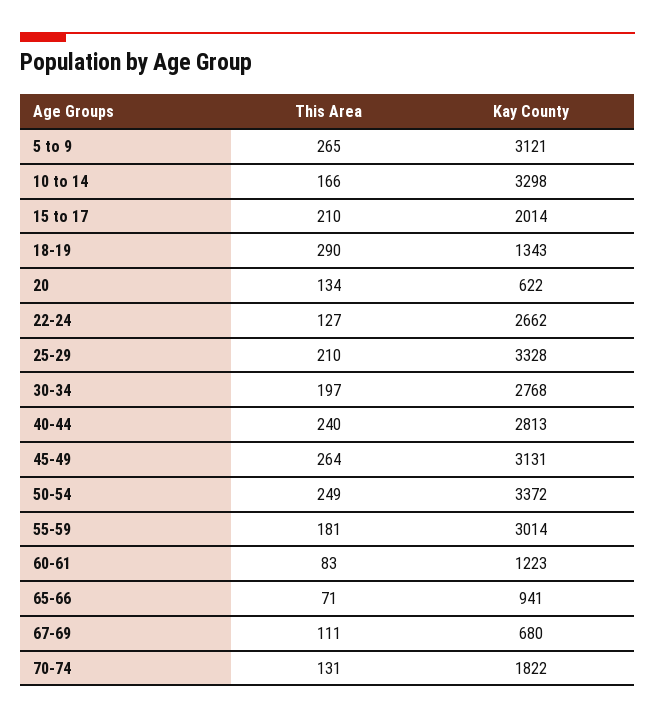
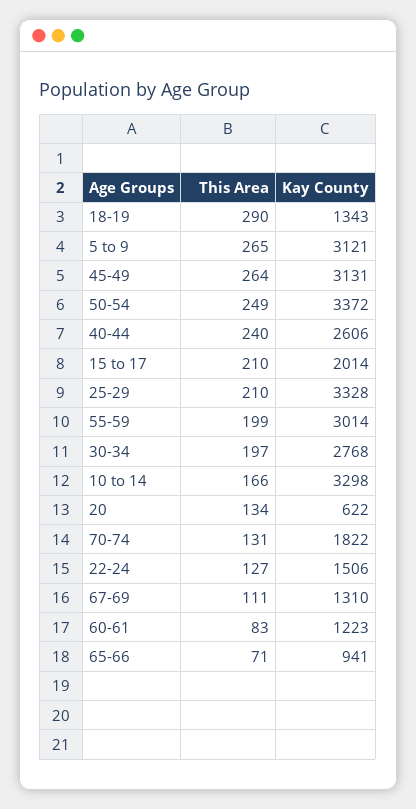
Kay County, 22-24: 2662 -> 1506
Kay County, 40-44: 2813 -> 2606
This Area, 55-59: 181 -> 199
Kay County, 67-69: 680 -> 1310

